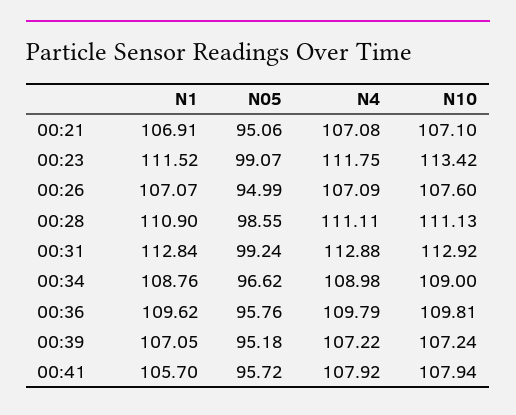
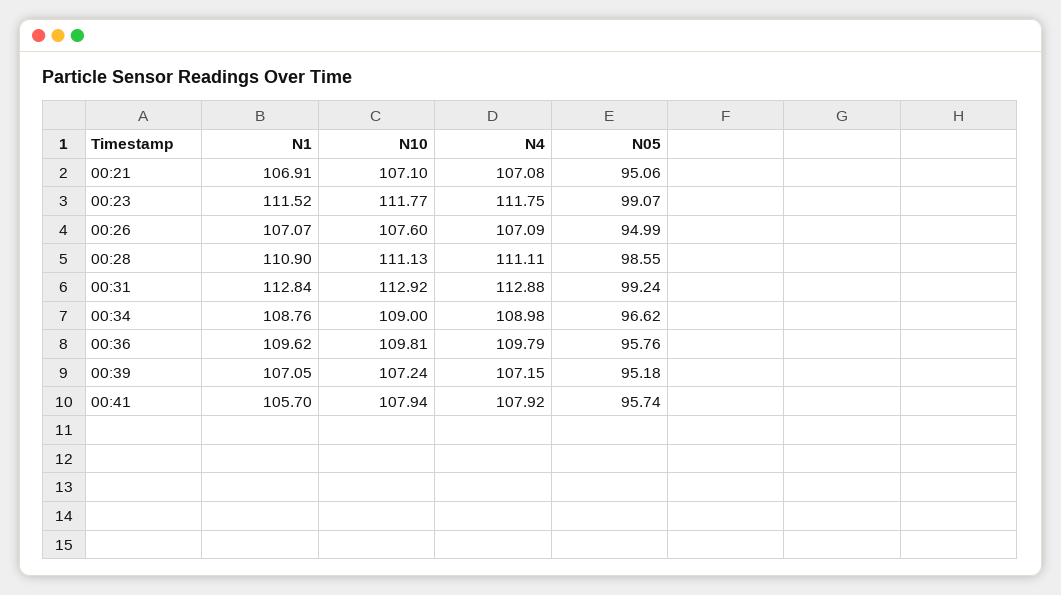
N10, 00:23: 113.42 -> 111.77
N4, 00:39: 107.22 -> 107.15
N05, 00:41: 95.72 -> 95.74

